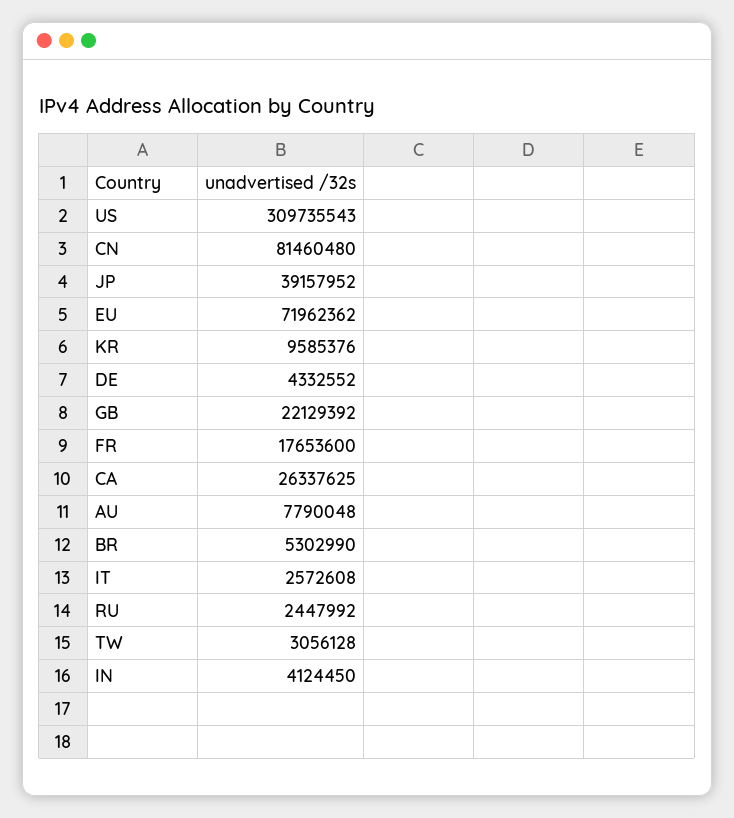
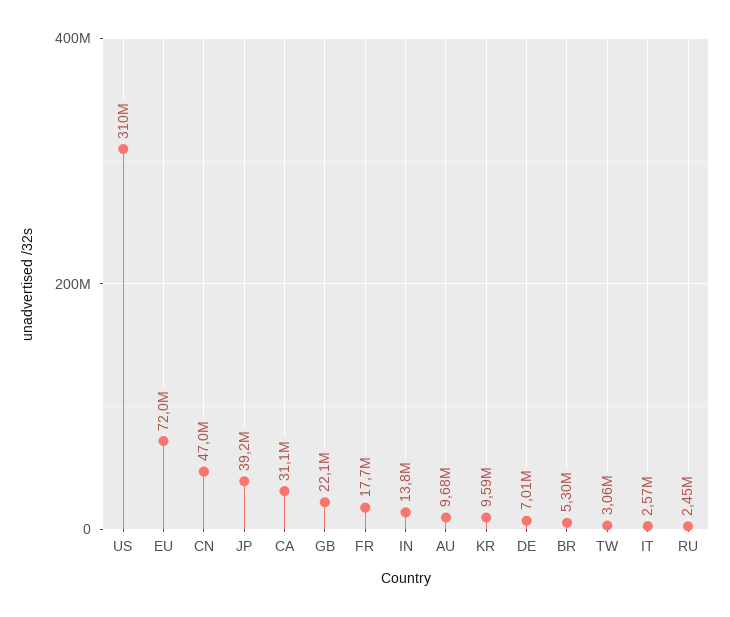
CN: 81460480 -> 47000000
DE: 4332552 -> 7010000
CA: 26337625 -> 31100000
AU: 7790048 -> 9680000
IN: 4124450 -> 13800000

